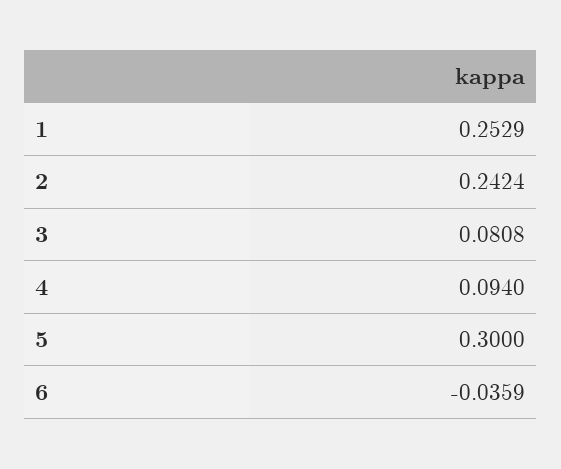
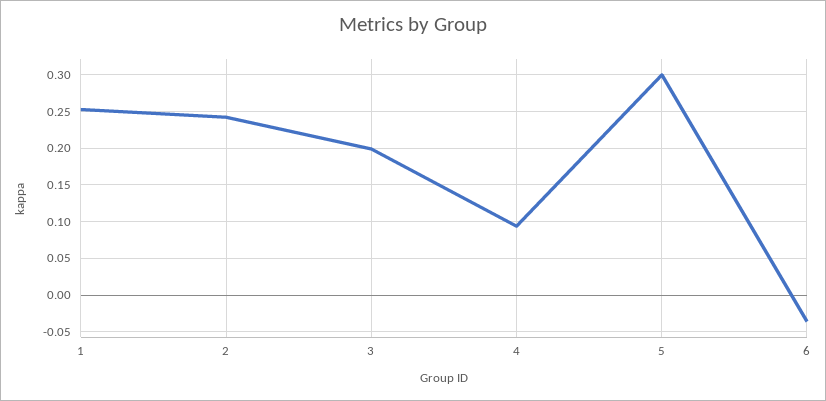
3: 0.0808 -> 0.2

